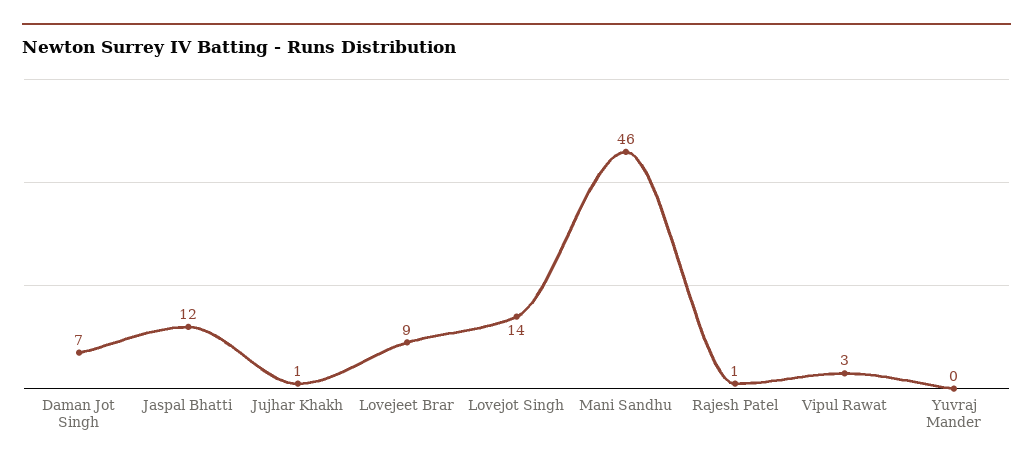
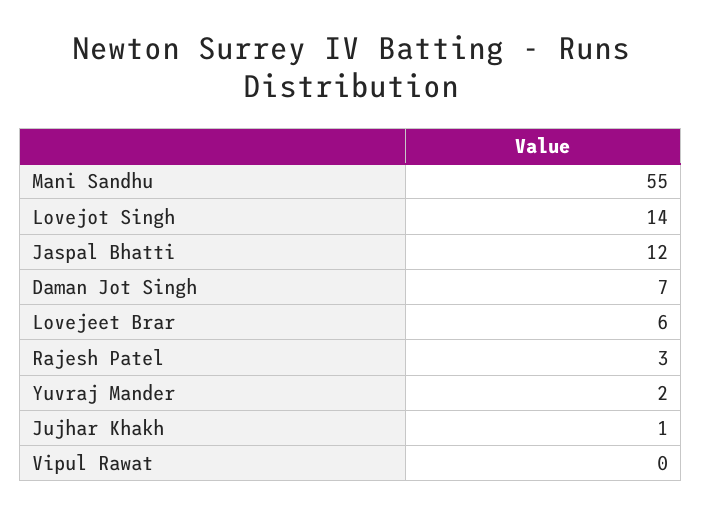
Lovejeet Brar: 9 -> 6
Mani Sandhu: 46 -> 55
Rajesh Patel: 1 -> 3
Vipul Rawat: 3 -> 0
Yuvraj Mander: 0 -> 2

